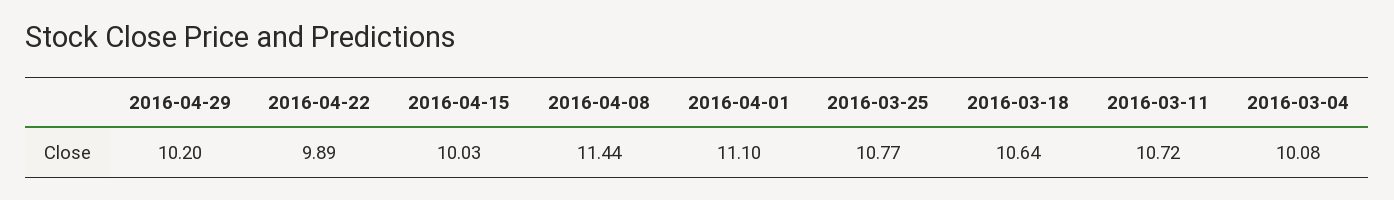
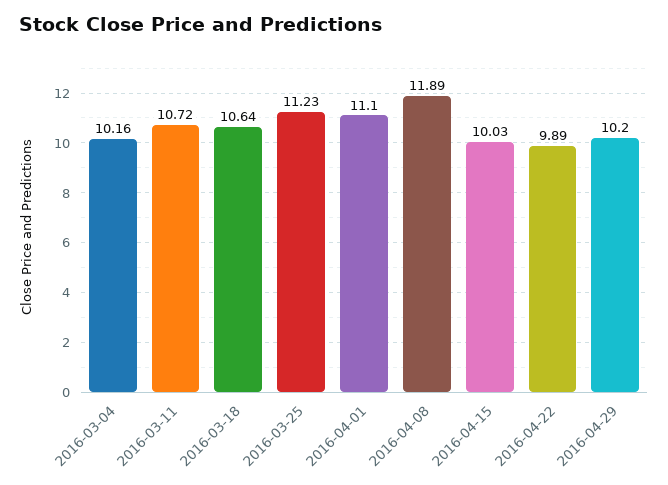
2016-04-08: 11.44 -> 11.89
2016-03-25: 10.77 -> 11.23
2016-03-04: 10.08 -> 10.16

